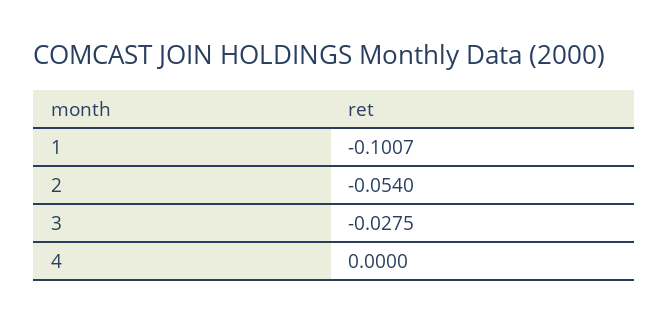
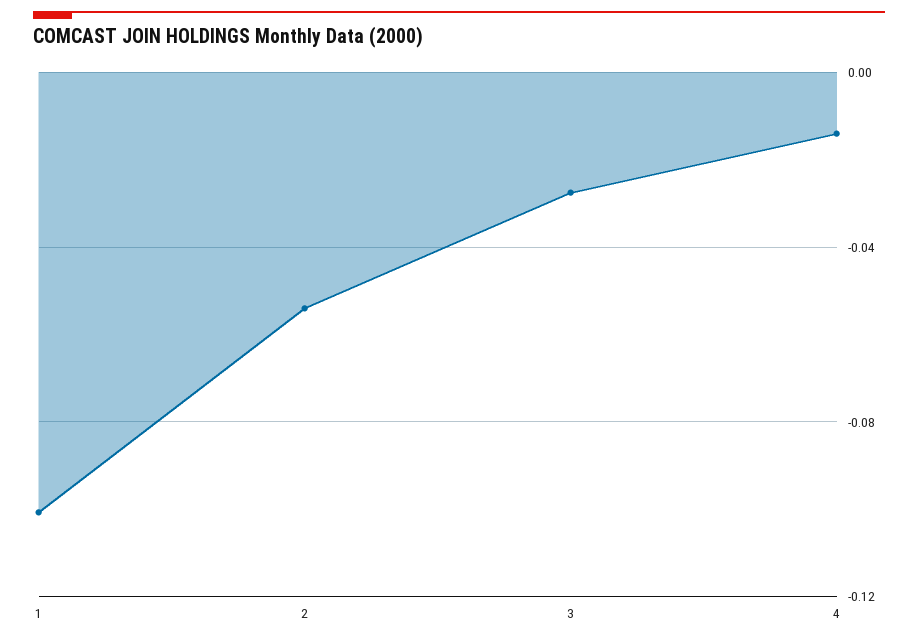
4: 0 -> -0.015

